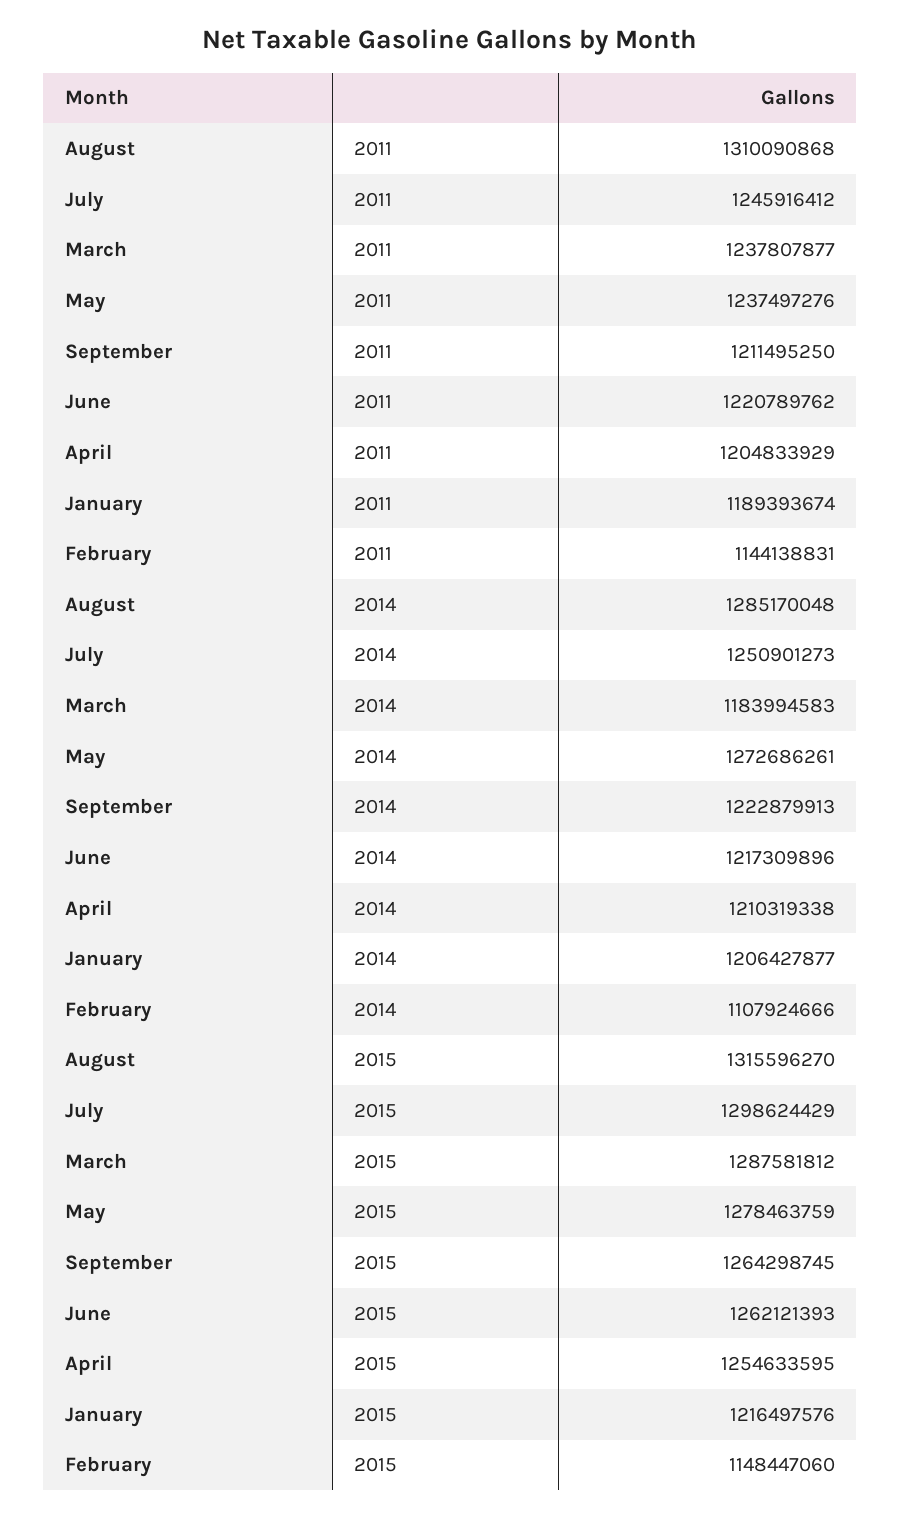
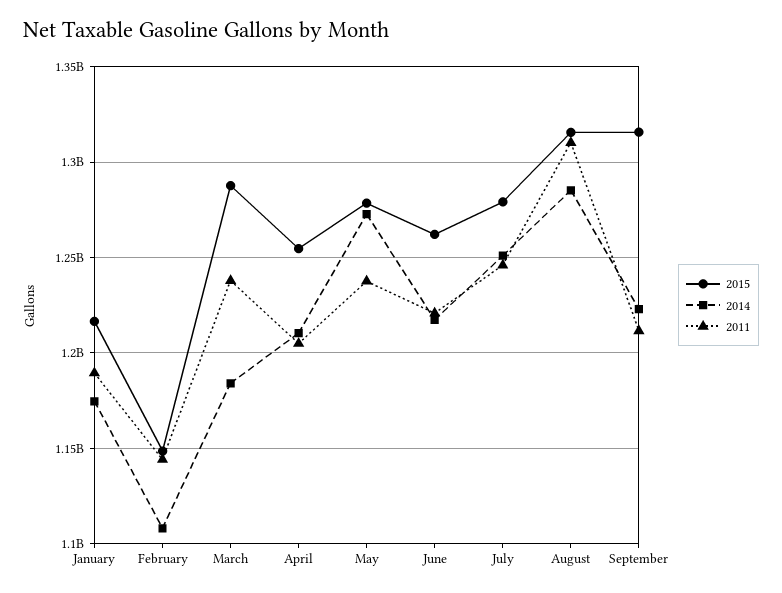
2014, January: 1206427877 -> 1175000000
2015, July: 1298624429 -> 1280000000
2015, September: 1264298745 -> 1315000000

